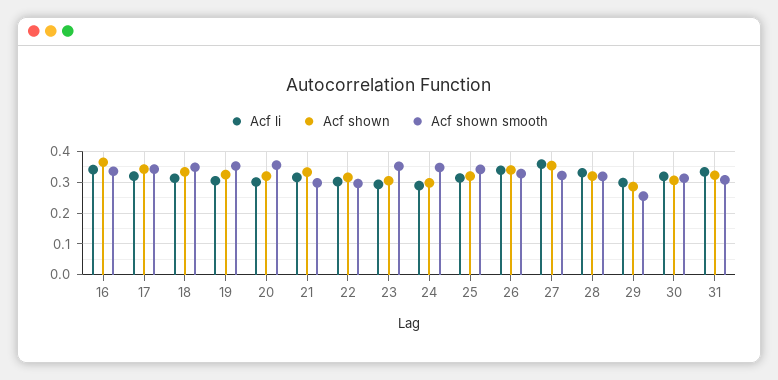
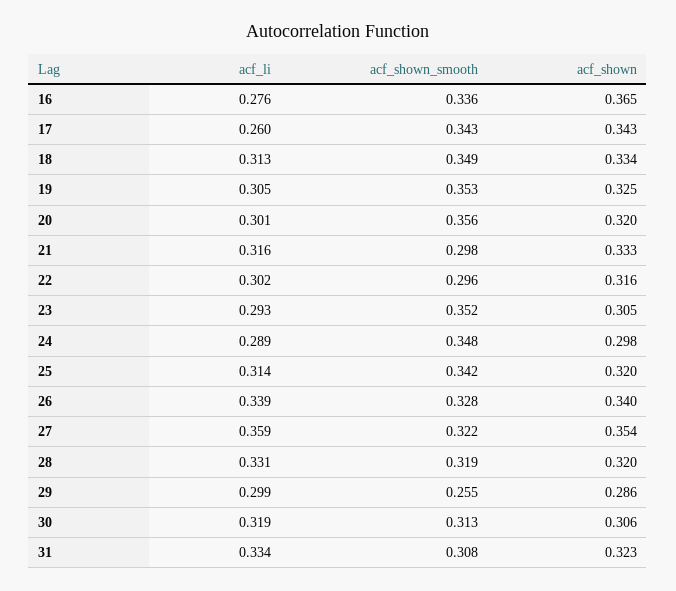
Acf li, 16: 0.34 -> 0.276
Acf li, 17: 0.32 -> 0.26

